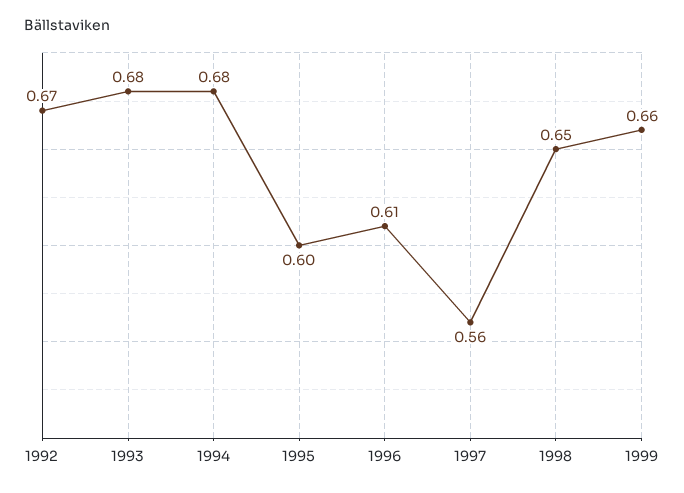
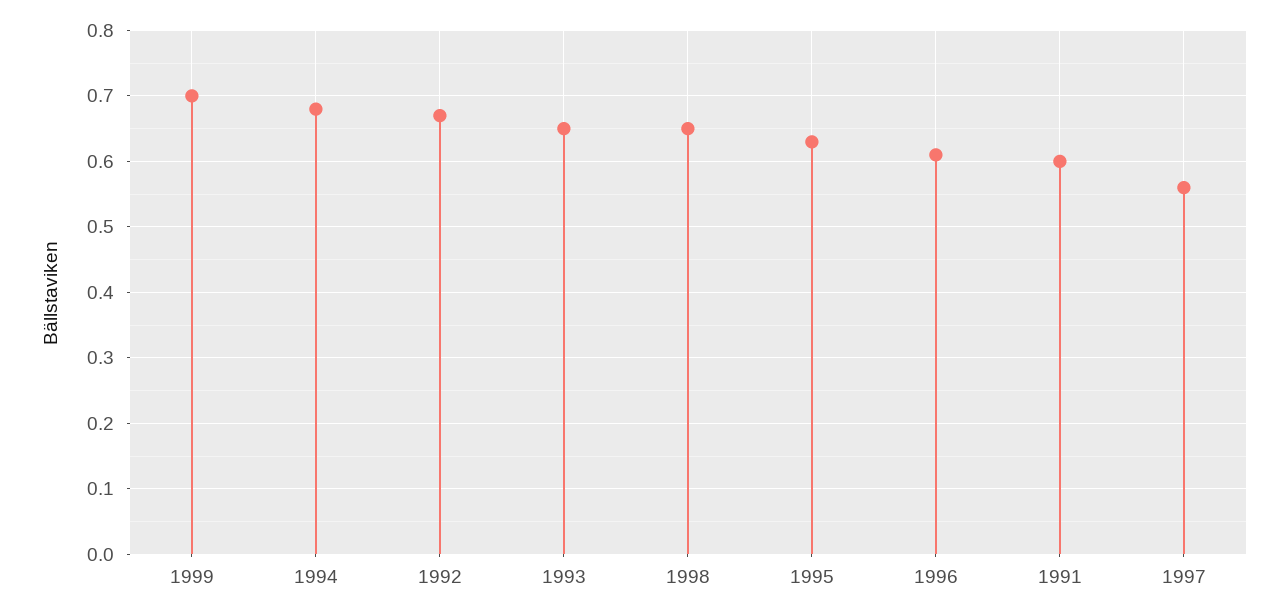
1993: 0.68 -> 0.65
1995: 0.6 -> 0.63
1999: 0.66 -> 0.7
1991: none -> 0.6

